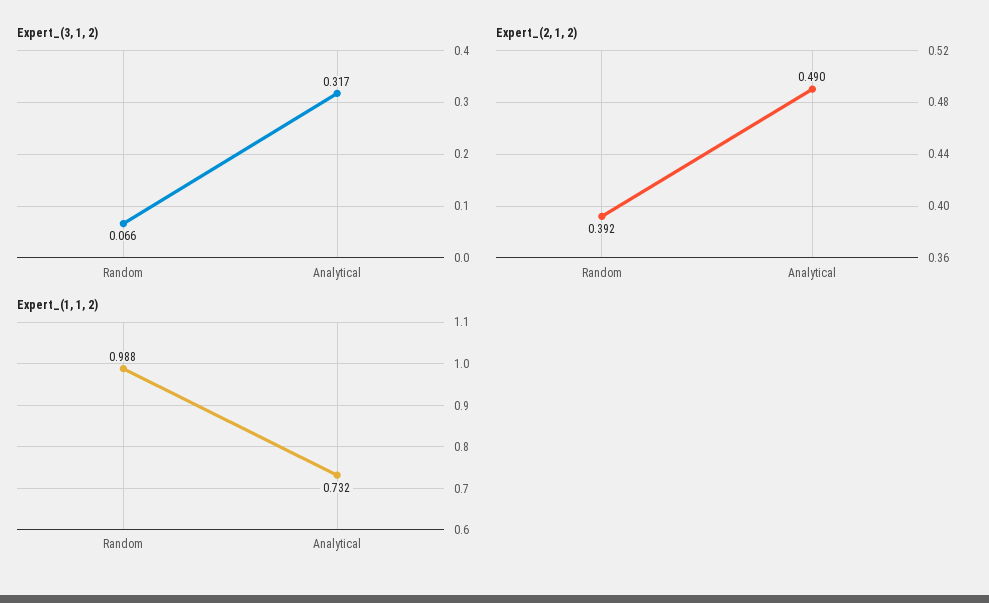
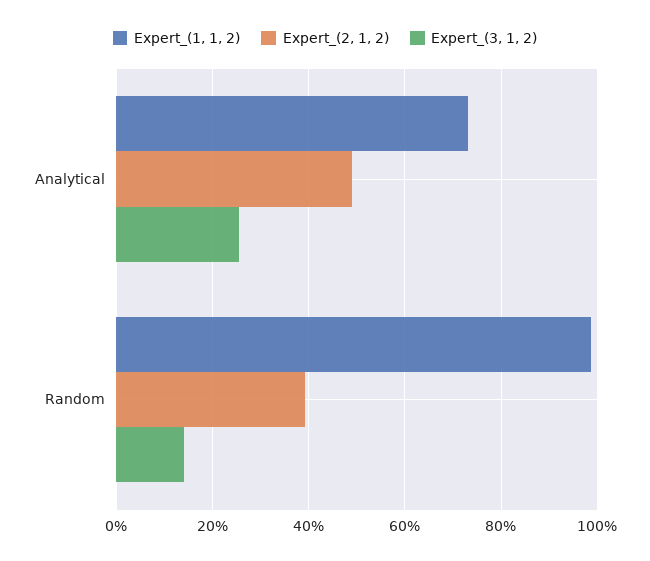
Expert_(3, 1, 2), Random: 0.066 -> 0.14
Expert_(3, 1, 2), Analytical: 0.317 -> 0.26

